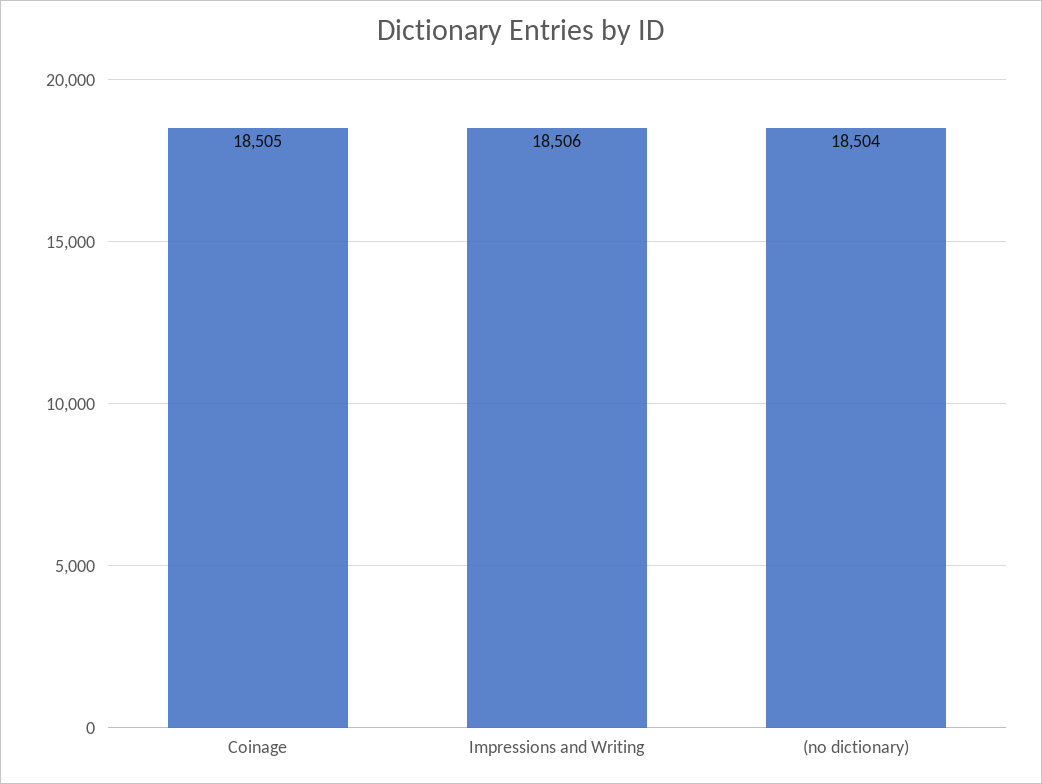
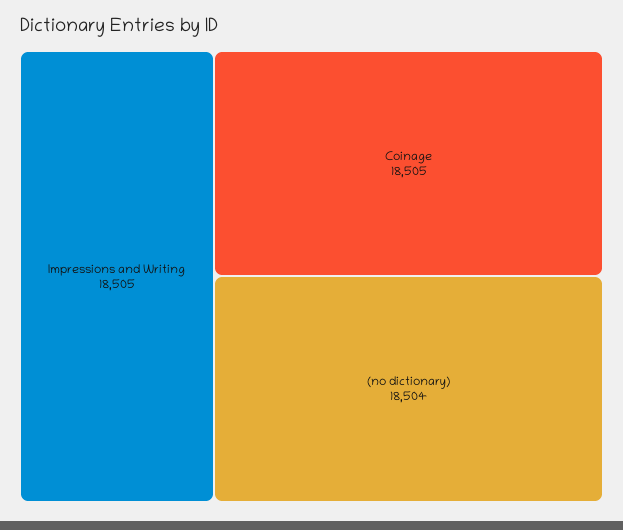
Impressions and Writing: 18506 -> 18505

